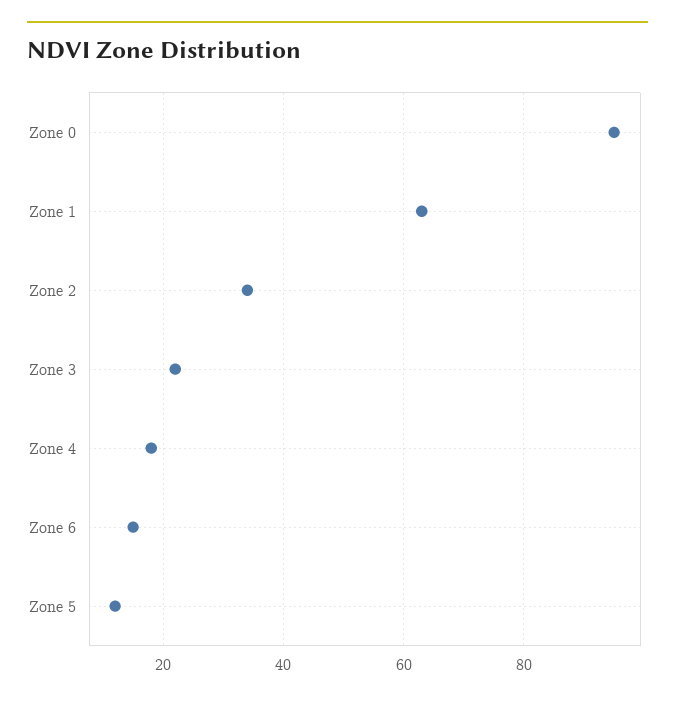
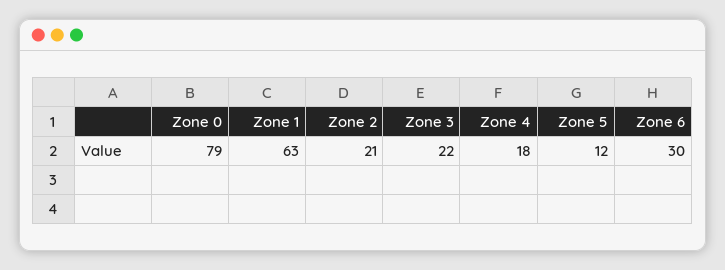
Zone 0: 95 -> 79
Zone 2: 35 -> 21
Zone 6: 15 -> 30

